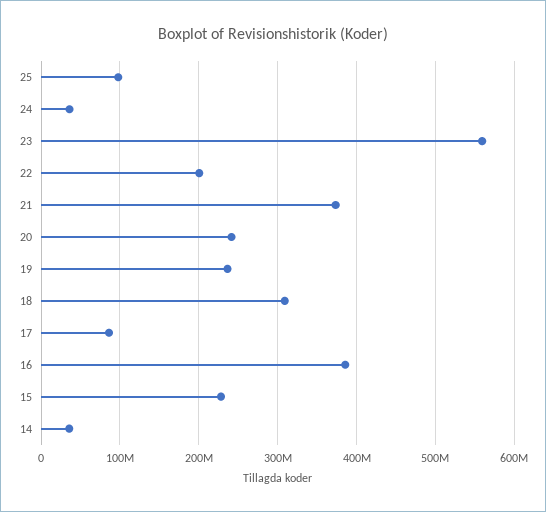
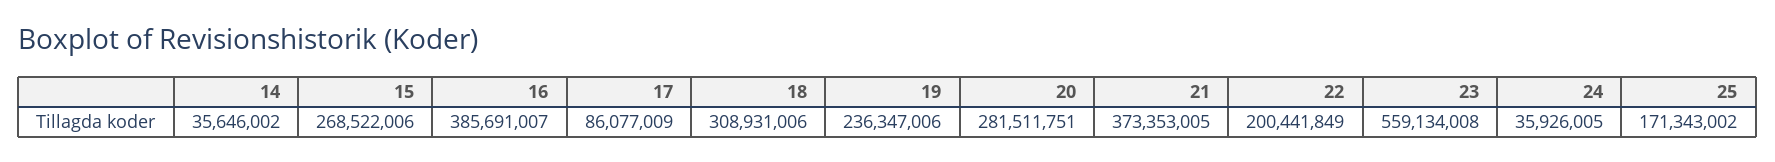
25: 100000000 -> 171343002
20: 240000000 -> 281511751
15: 230000000 -> 268522006

